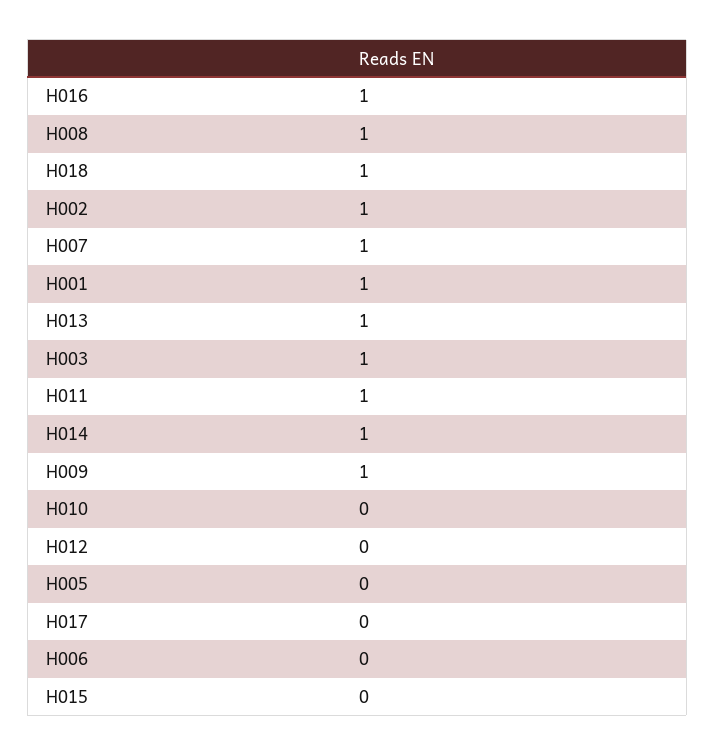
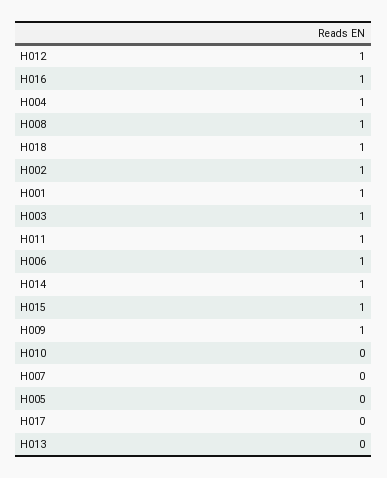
H007: 1 -> 0
H013: 1 -> 0
H012: 0 -> 1
H006: 0 -> 1
H015: 0 -> 1
H004: none -> 1

